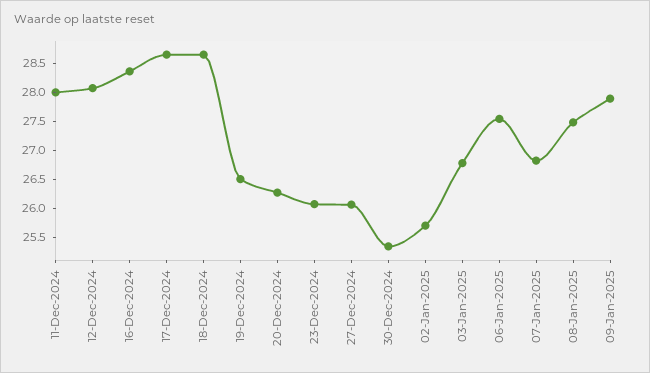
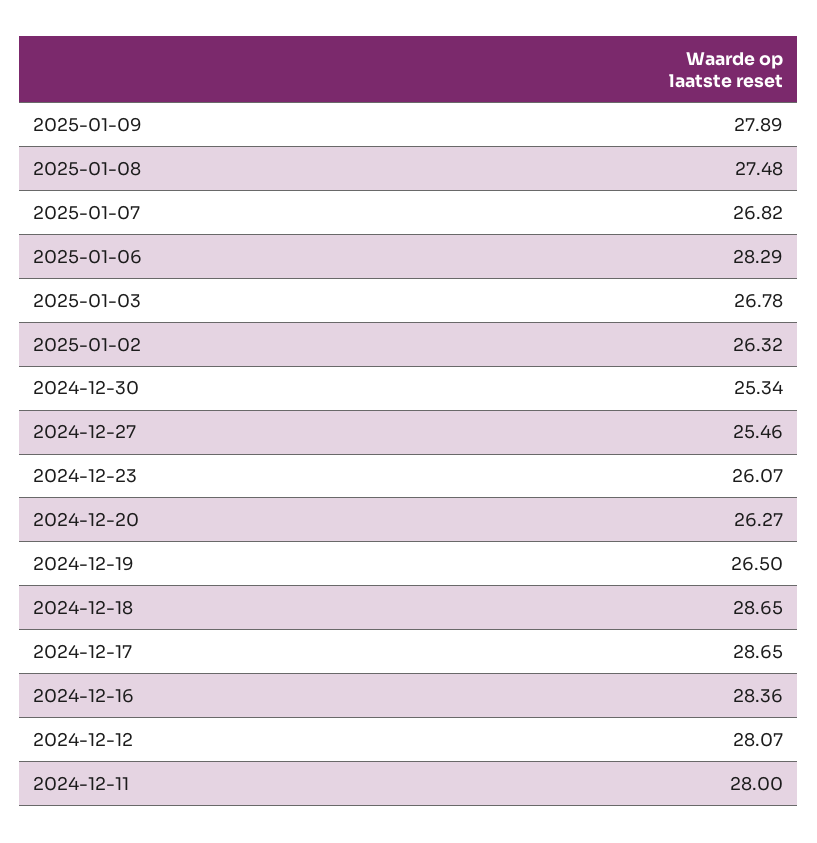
27-Dec-2024: 26 -> 25.46
02-Jan-2025: 25.75 -> 26.32
06-Jan-2025: 27.5 -> 28.29

